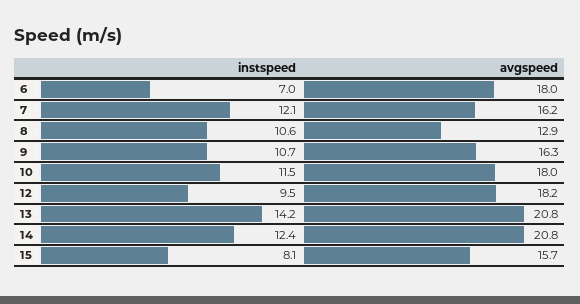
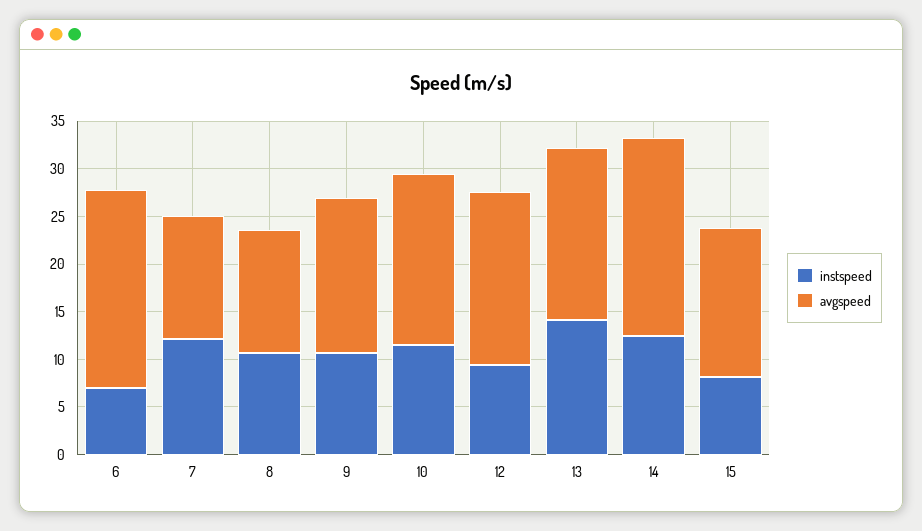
avgspeed, 6: 18 -> 21
avgspeed, 7: 16.2 -> 13
avgspeed, 13: 20.8 -> 18

